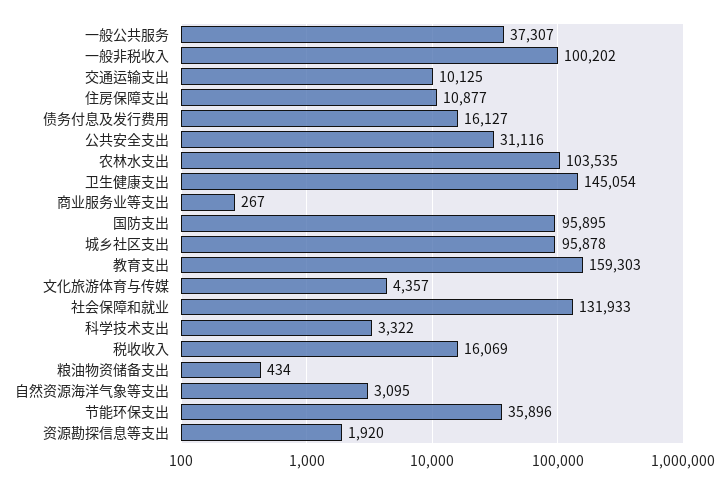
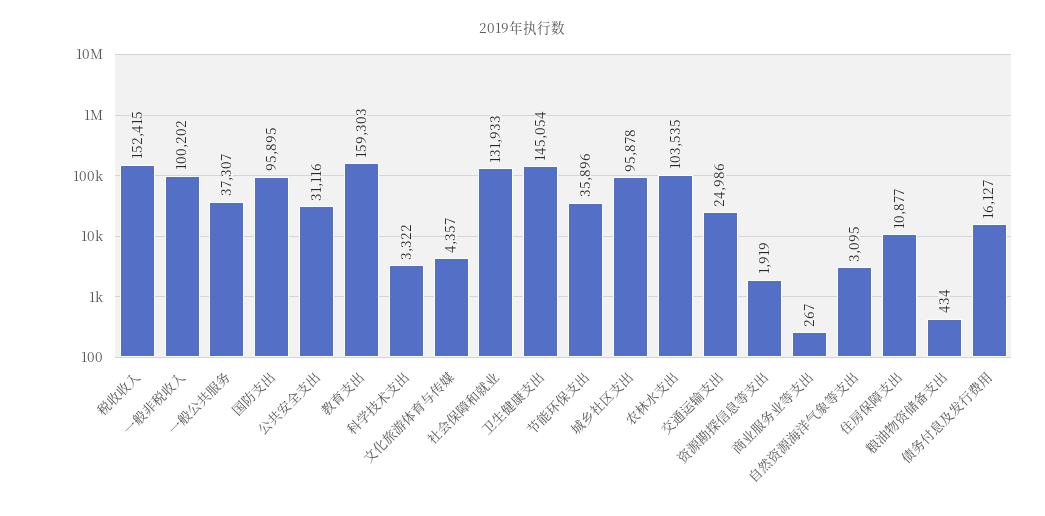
交通运输支出: 10125 -> 24986
税收收入: 16069 -> 152415
资源勘探信息等支出: 1920 -> 1919

